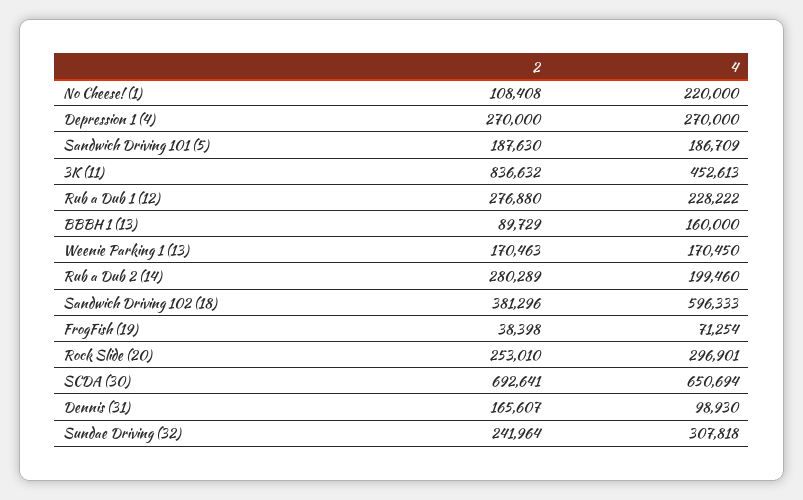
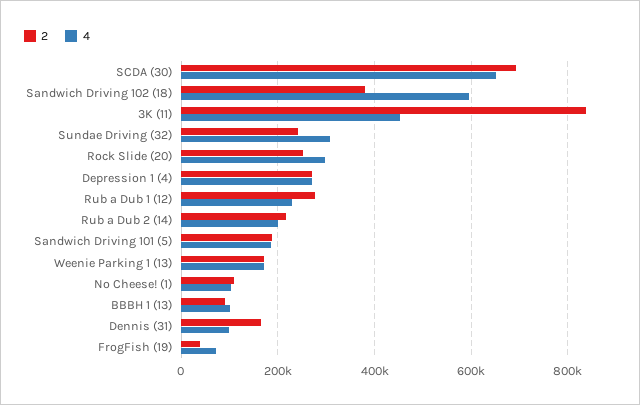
4, No Cheese! (1): 220000 -> 100000
4, BBBH 1 (13): 160000 -> 100000
2, Rub a Dub 2 (14): 280289 -> 220000

